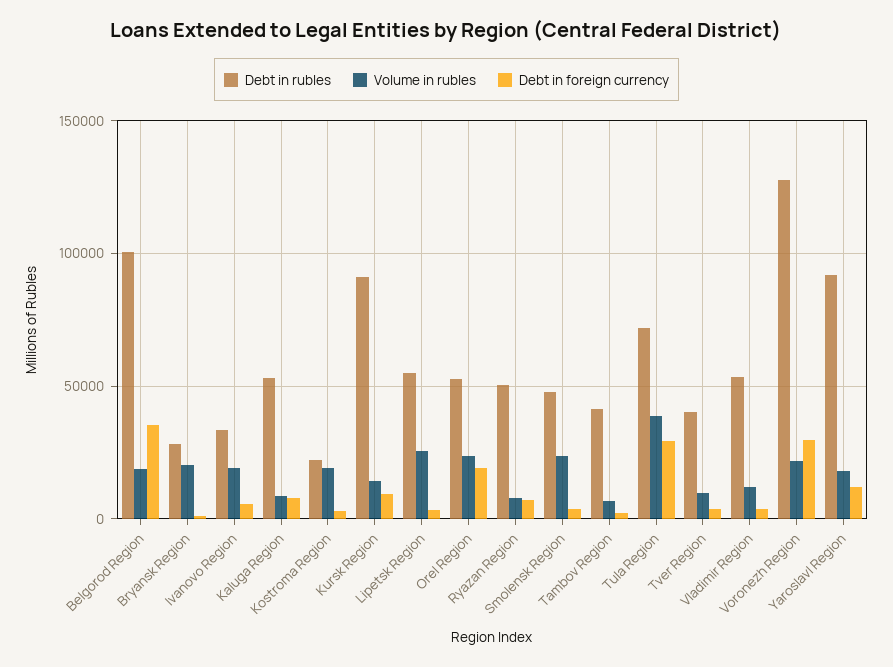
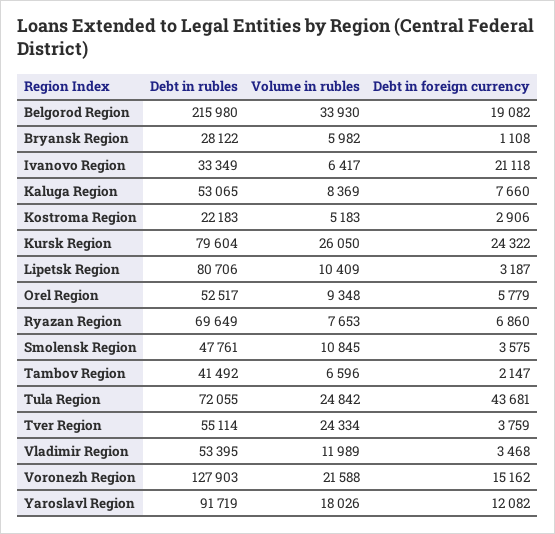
Debt in rubles, Belgorod Region: 100000 -> 215980
Volume in rubles, Belgorod Region: 20000 -> 33930
Debt in foreign currency, Belgorod Region: 35000 -> 19082
Volume in rubles, Bryansk Region: 20000 -> 5982
Volume in rubles, Ivanovo Region: 20000 -> 6417
Debt in foreign currency, Ivanovo Region: 5000 -> 21118
Volume in rubles, Kostroma Region: 20000 -> 5183
Debt in rubles, Kursk Region: 90000 -> 79604
Volume in rubles, Kursk Region: 15000 -> 26050
Debt in foreign currency, Kursk Region: 10000 -> 24322
Debt in rubles, Lipetsk Region: 55000 -> 80706
Volume in rubles, Lipetsk Region: 25000 -> 10409
Volume in rubles, Orel Region: 25000 -> 9348
Debt in foreign currency, Orel Region: 20000 -> 5779
Debt in rubles, Ryazan Region: 50000 -> 69649
Volume in rubles, Smolensk Region: 25000 -> 10845
Volume in rubles, Tula Region: 40000 -> 24842
Debt in foreign currency, Tula Region: 30000 -> 43681
Debt in rubles, Tver Region: 40000 -> 55114
Volume in rubles, Tver Region: 10000 -> 24334
Debt in foreign currency, Voronezh Region: 30000 -> 15162

